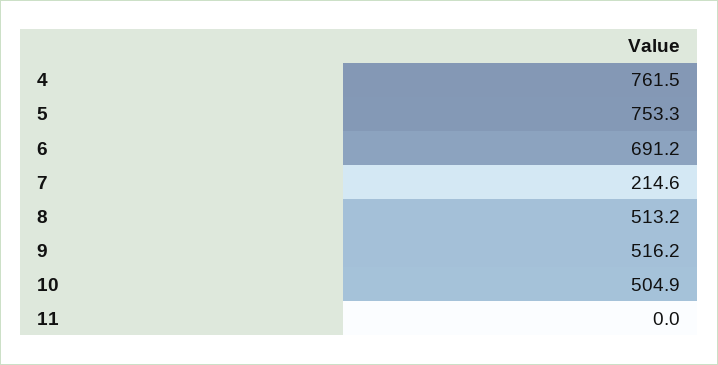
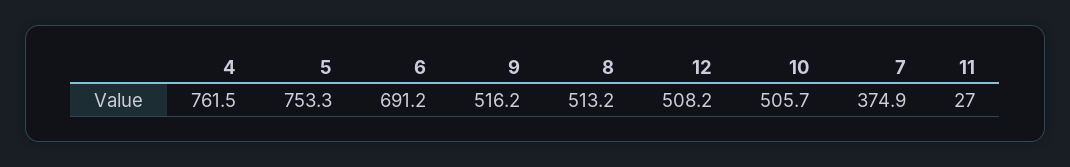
7: 214.6 -> 374.9
10: 504.9 -> 505.7
11: 0 -> 27
12: none -> 508.2

